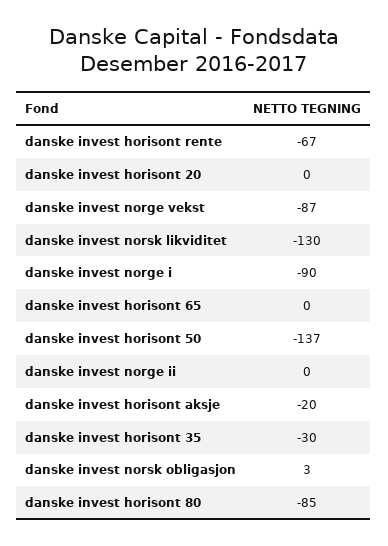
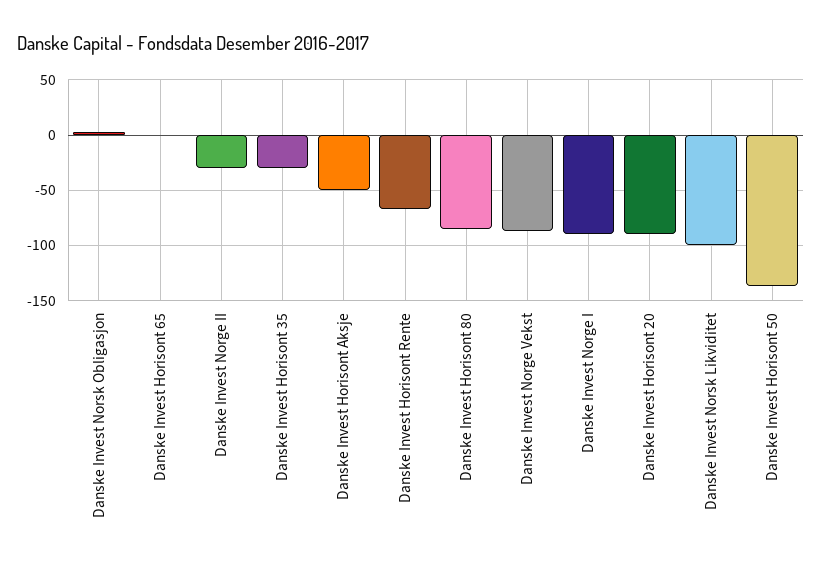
danske invest horisont 20: 0 -> -90
danske invest norsk likviditet: -130 -> -100
danske invest norge ii: 0 -> -30
danske invest horisont aksje: -20 -> -50

